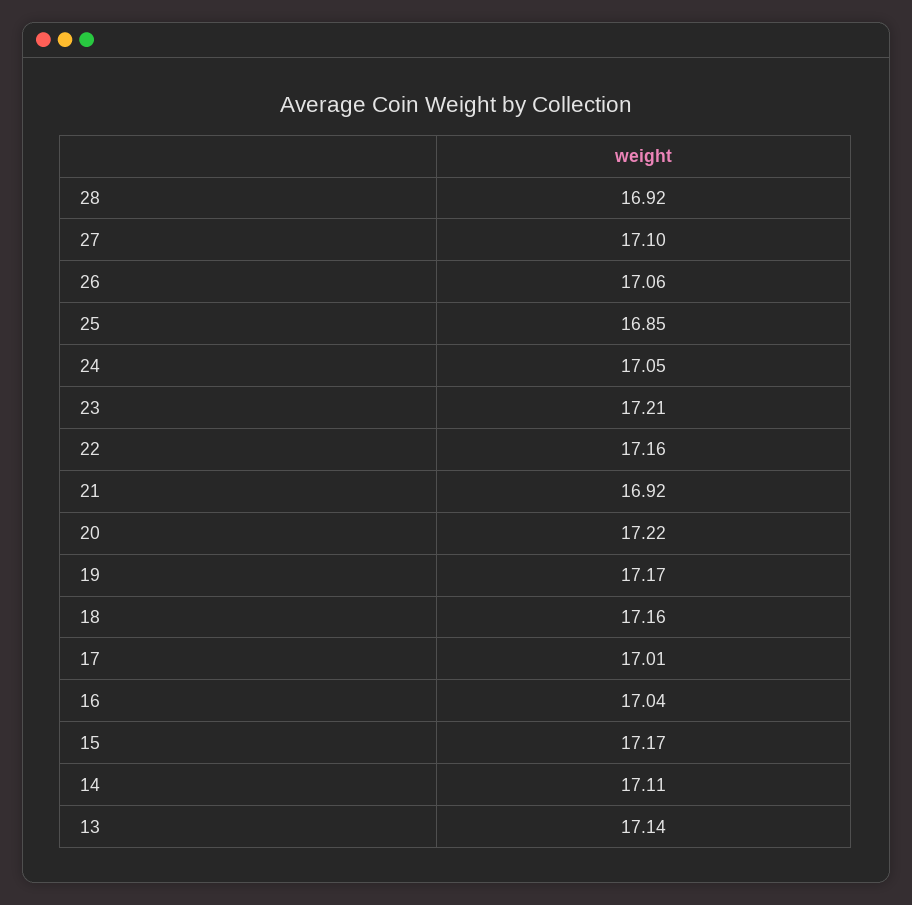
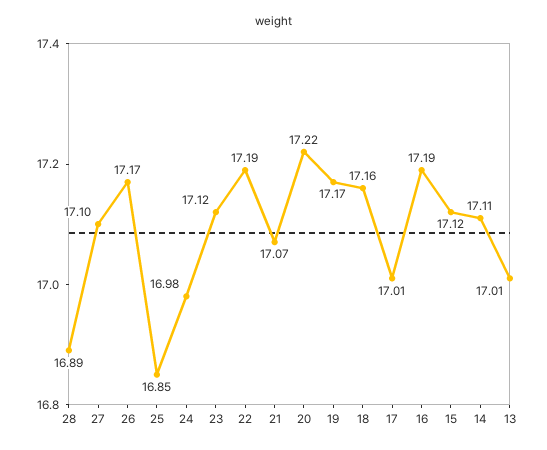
28: 16.92 -> 16.89
26: 17.06 -> 17.17
24: 17.05 -> 16.98
23: 17.21 -> 17.12
22: 17.16 -> 17.19
21: 16.92 -> 17.07
16: 17.04 -> 17.19
15: 17.17 -> 17.12
13: 17.14 -> 17.01

